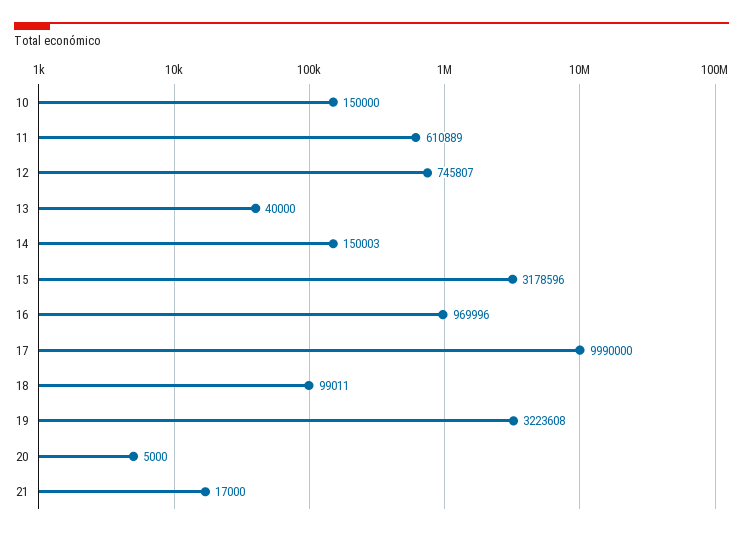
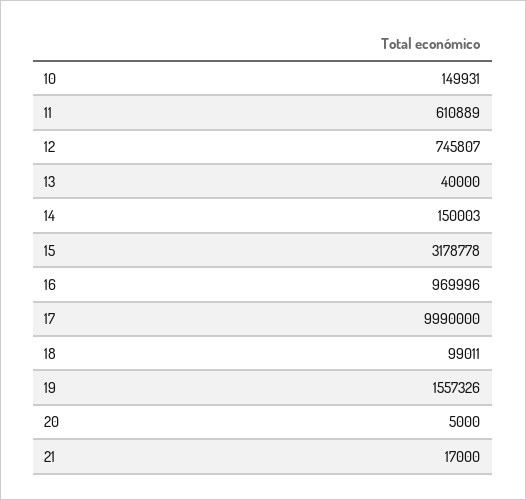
10: 150000 -> 149931
15: 3178596 -> 3178778
19: 3223608 -> 1557326

